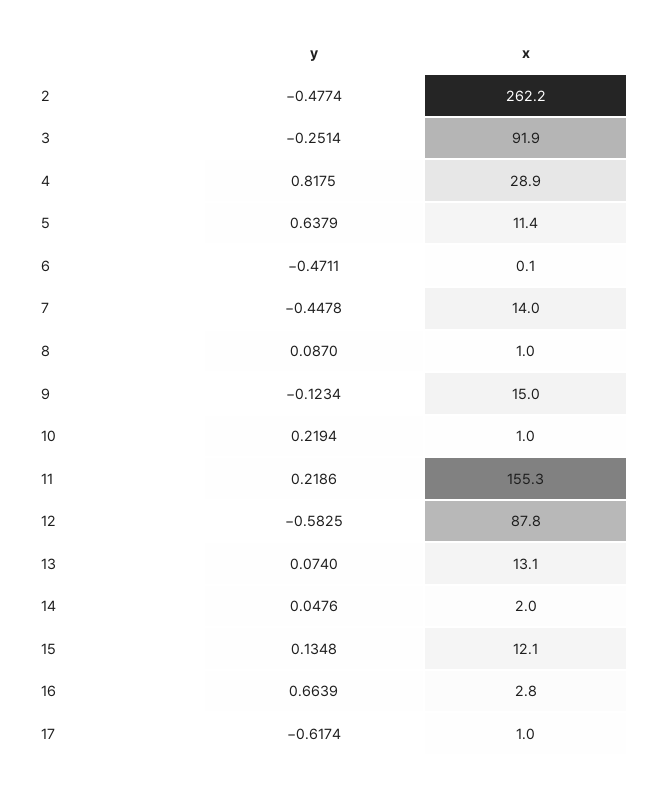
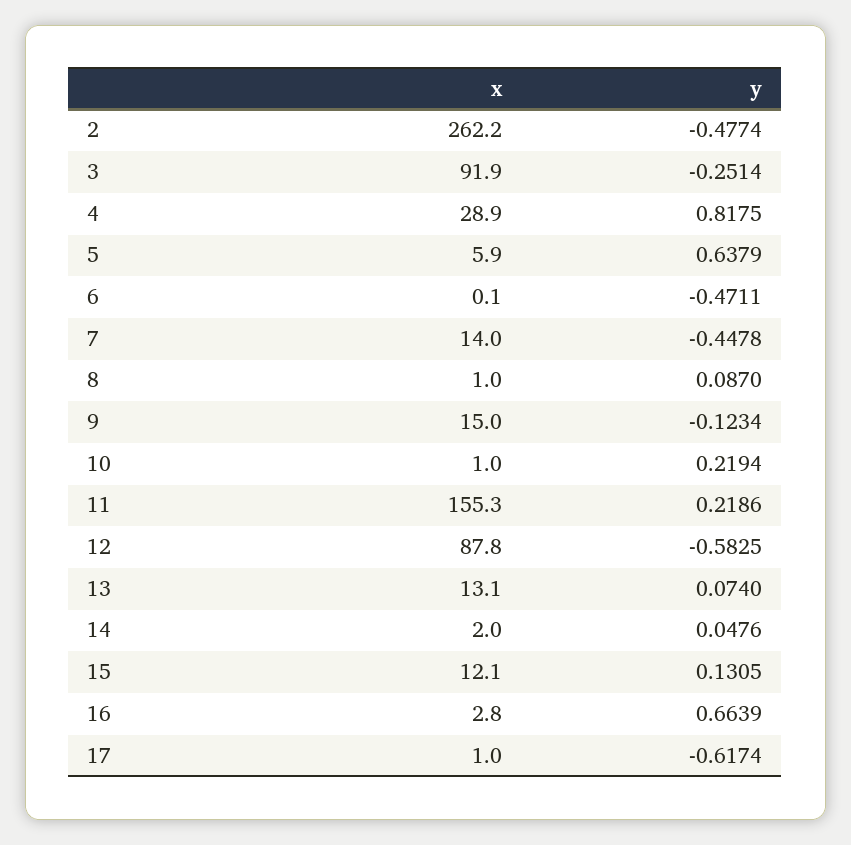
x, 5: 11.4 -> 5.9
y, 15: 0.1348 -> 0.1305

